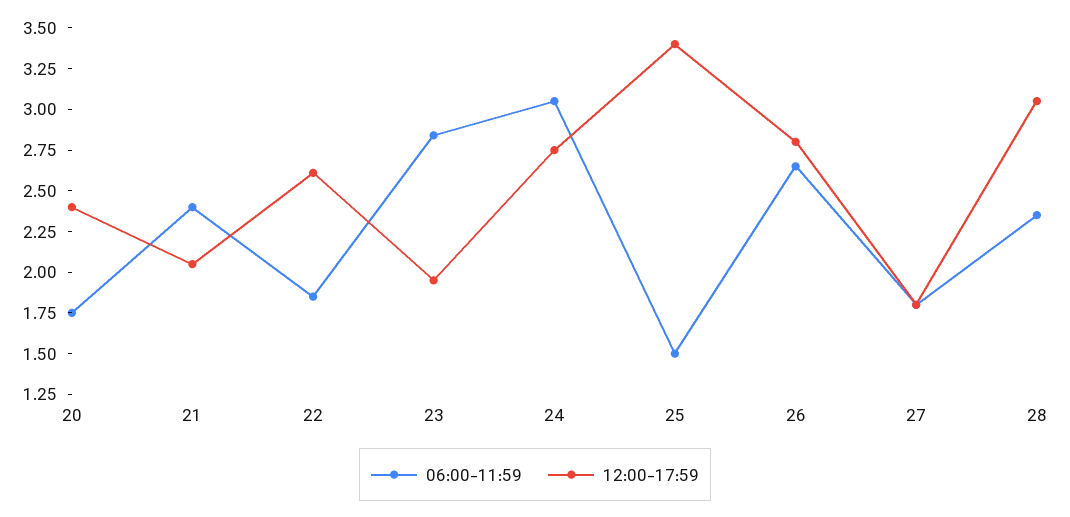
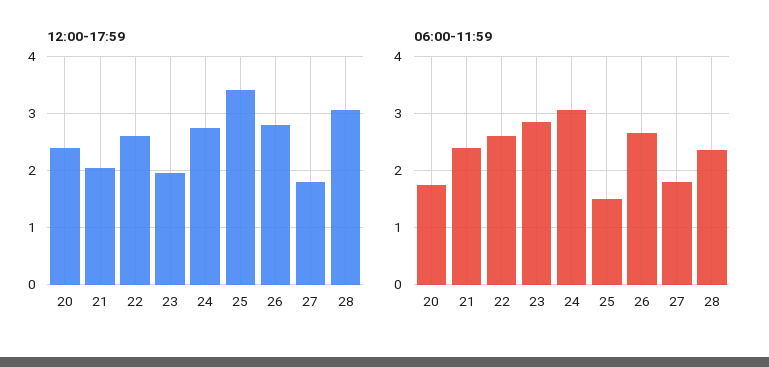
06:00-11:59, 22: 1.85 -> 2.6

